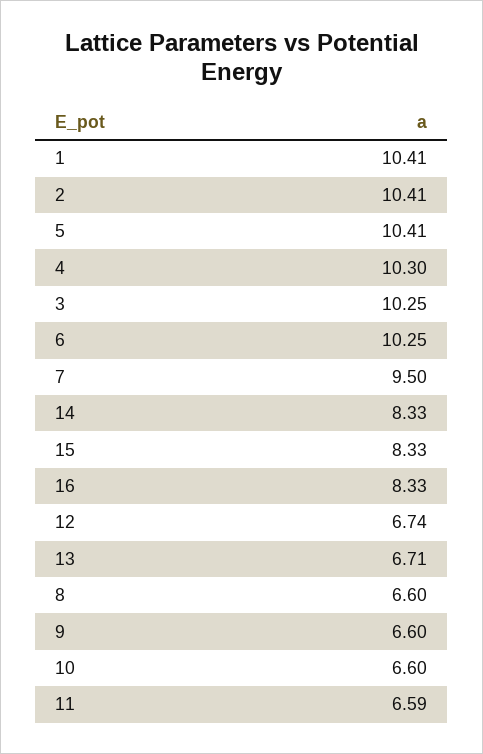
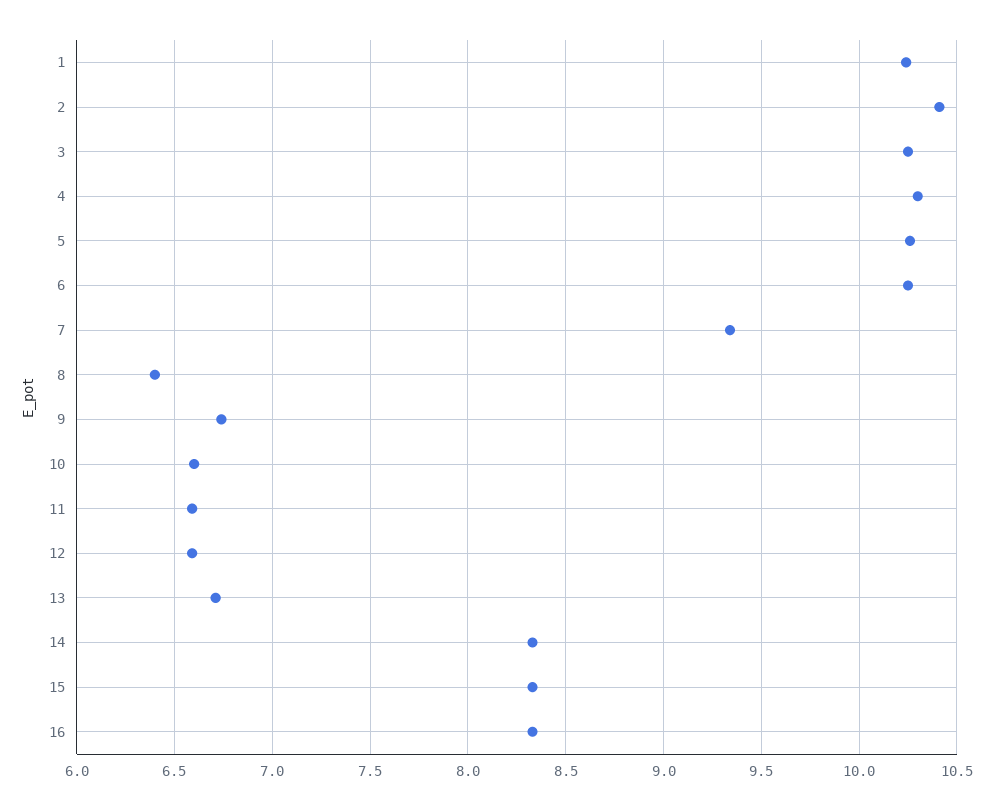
1: 10.41 -> 10.25
5: 10.41 -> 10.25
7: 9.5 -> 9.35
12: 6.74 -> 6.6
8: 6.6 -> 6.4
9: 6.6 -> 6.75

